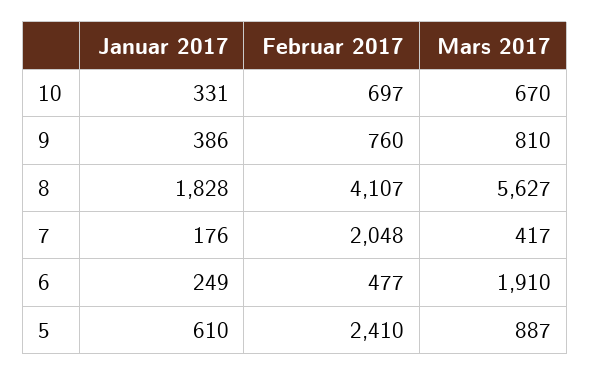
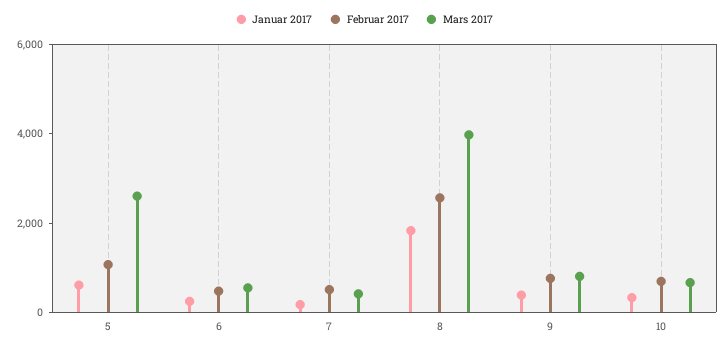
Februar 2017, 8: 4107 -> 2500
Mars 2017, 8: 5627 -> 4000
Februar 2017, 7: 2048 -> 500
Mars 2017, 6: 1910 -> 500
Februar 2017, 5: 2410 -> 1000
Mars 2017, 5: 887 -> 2500

